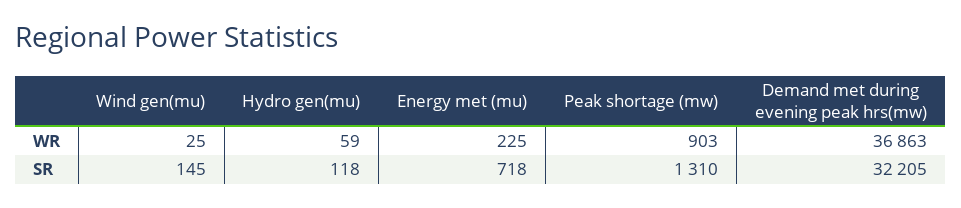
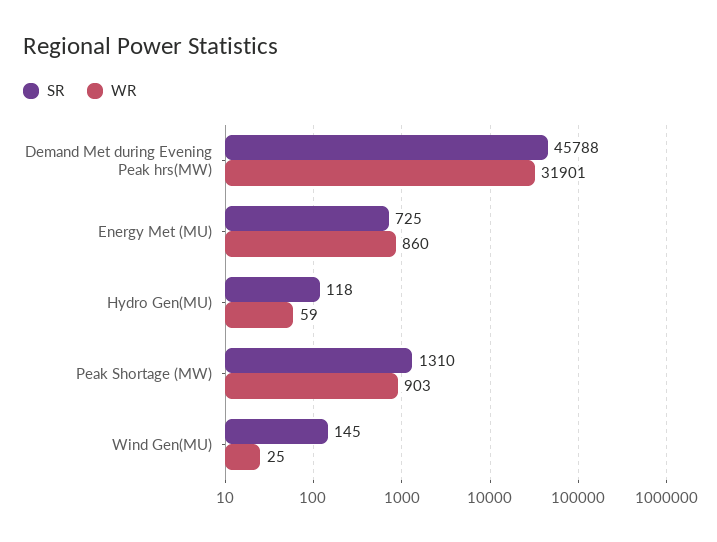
WR, Energy met (mu): 225 -> 860
WR, Demand met during evening peak hrs(mw): 36863 -> 31901
SR, Energy met (mu): 718 -> 725
SR, Demand met during evening peak hrs(mw): 32205 -> 45788

